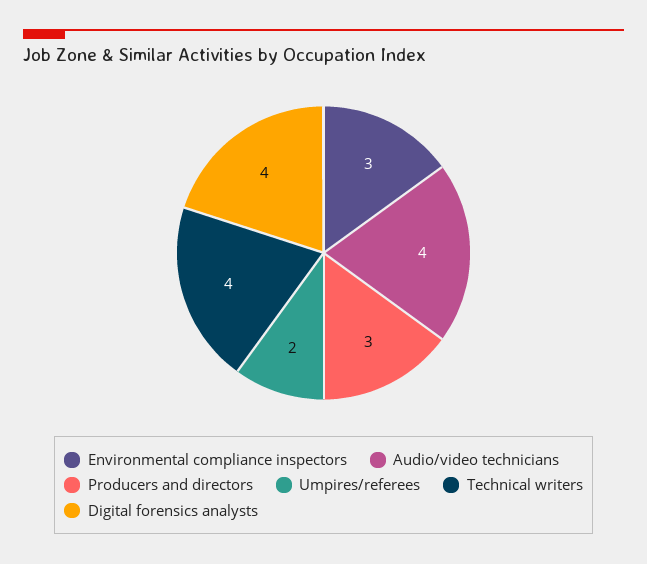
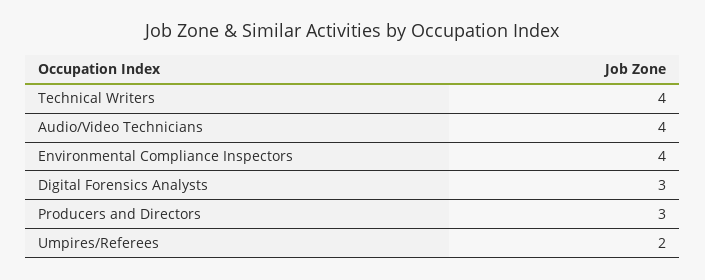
Environmental compliance inspectors: 3 -> 4
Digital forensics analysts: 4 -> 3

